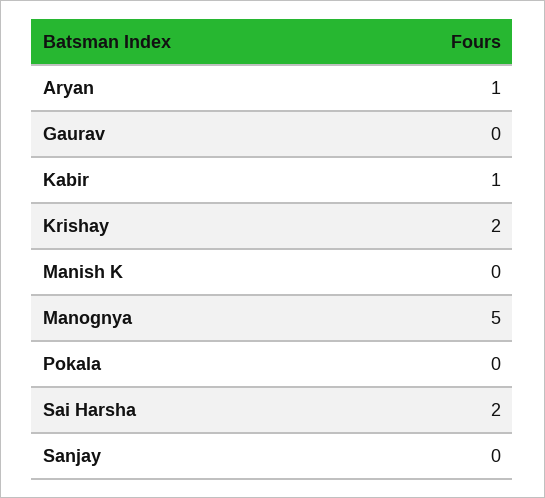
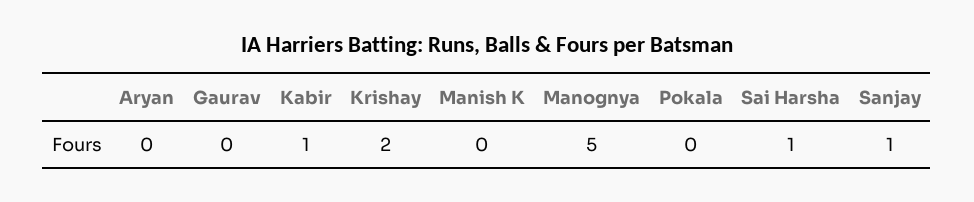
Aryan: 1 -> 0
Sai Harsha: 2 -> 1
Sanjay: 0 -> 1

